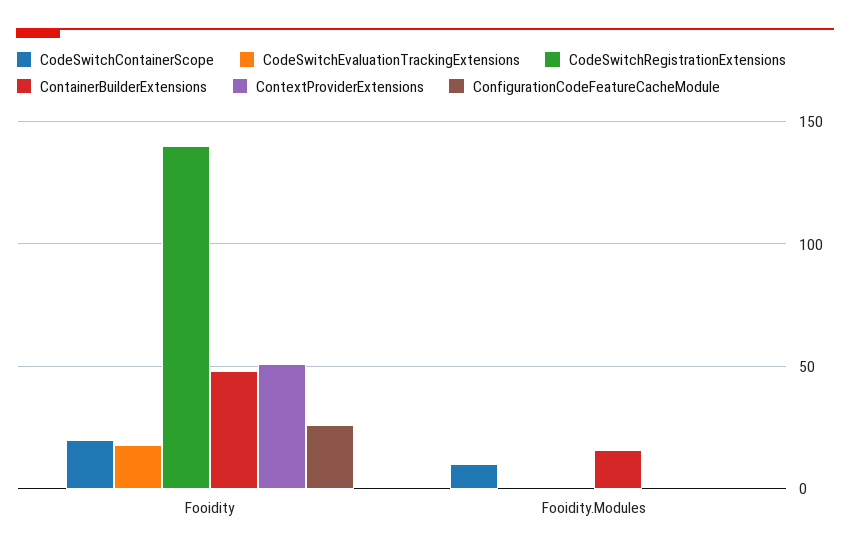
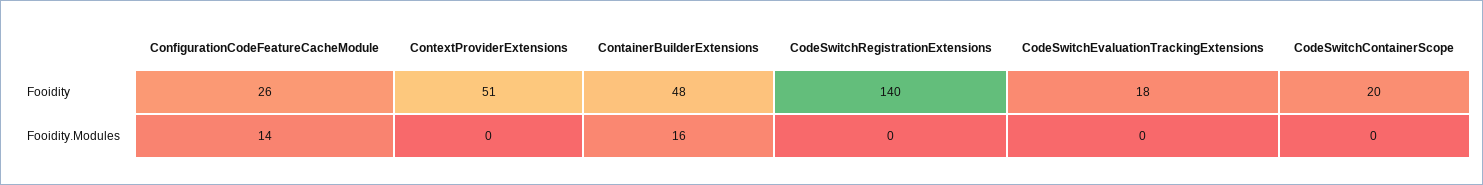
CodeSwitchContainerScope, Fooidity.Modules: 10 -> 0
ConfigurationCodeFeatureCacheModule, Fooidity.Modules: 0 -> 14

